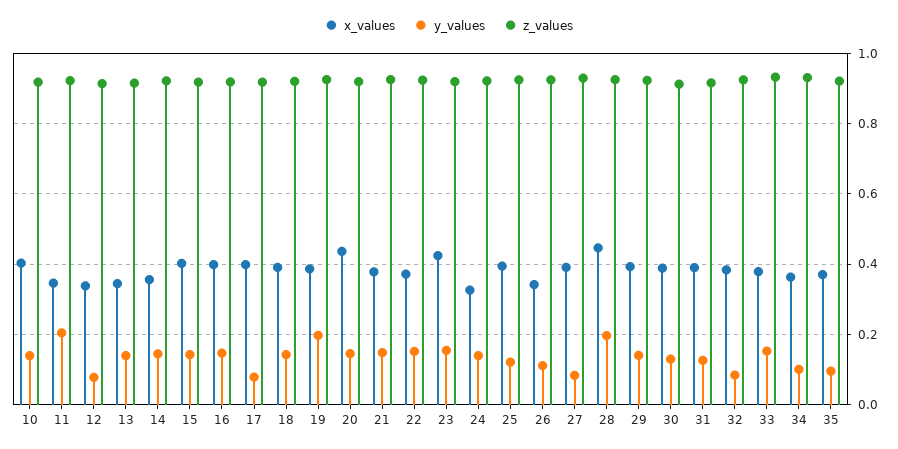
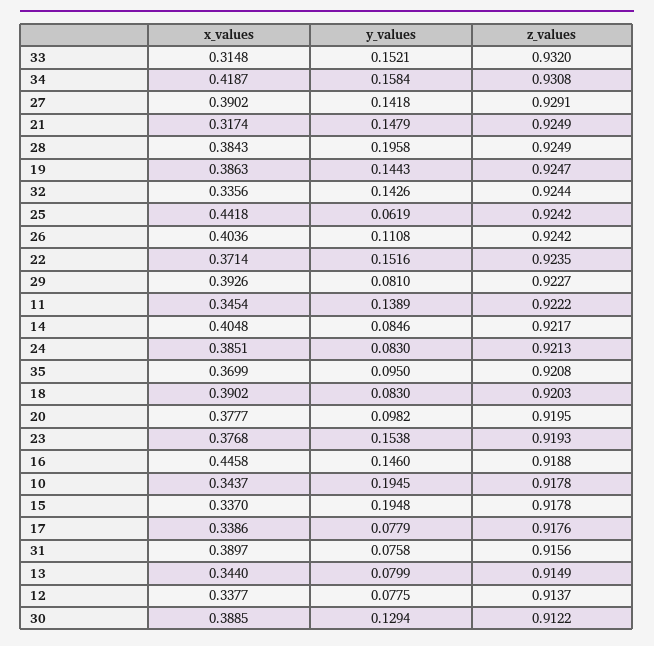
x_values, 10: 0.4 -> 0.3437
y_values, 10: 0.14 -> 0.1945
y_values, 11: 0.2 -> 0.1389
y_values, 13: 0.14 -> 0.0799
x_values, 14: 0.36 -> 0.4048
y_values, 14: 0.14 -> 0.0846
x_values, 15: 0.4 -> 0.337
y_values, 15: 0.14 -> 0.1948
x_values, 16: 0.4 -> 0.4458
x_values, 17: 0.4 -> 0.3386
y_values, 18: 0.14 -> 0.083
y_values, 19: 0.2 -> 0.1443
x_values, 20: 0.44 -> 0.3777
y_values, 20: 0.14 -> 0.0982
x_values, 21: 0.38 -> 0.3174
x_values, 23: 0.42 -> 0.3768
x_values, 24: 0.32 -> 0.3851
y_values, 24: 0.14 -> 0.083
x_values, 25: 0.4 -> 0.4418
y_values, 25: 0.12 -> 0.0619
x_values, 26: 0.34 -> 0.4036
y_values, 27: 0.08 -> 0.1418
x_values, 28: 0.44 -> 0.3843
y_values, 29: 0.14 -> 0.081
y_values, 31: 0.12 -> 0.0758
x_values, 32: 0.38 -> 0.3356
y_values, 32: 0.08 -> 0.1426
x_values, 33: 0.38 -> 0.3148
x_values, 34: 0.36 -> 0.4187
y_values, 34: 0.1 -> 0.1584

